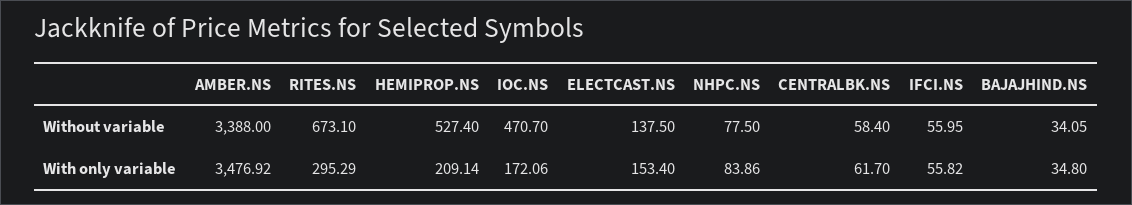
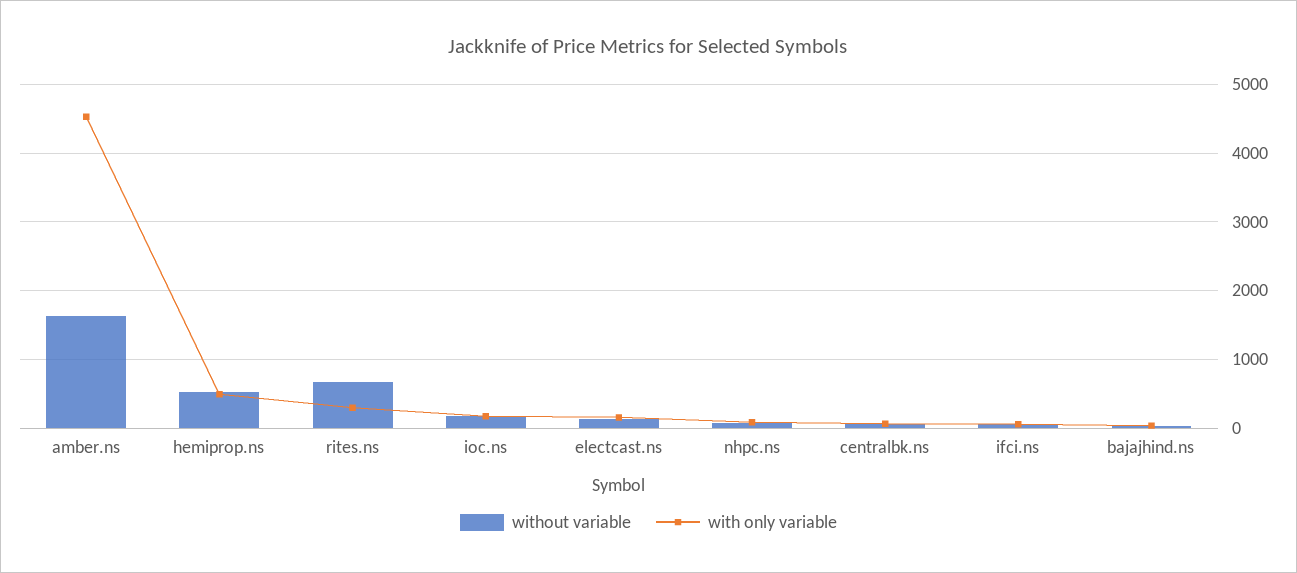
Without variable, AMBER.NS: 3388 -> 1600
Without variable, IOC.NS: 470.7 -> 200
With only variable, AMBER.NS: 3476.92 -> 4500
With only variable, HEMIPROP.NS: 209.14 -> 500

